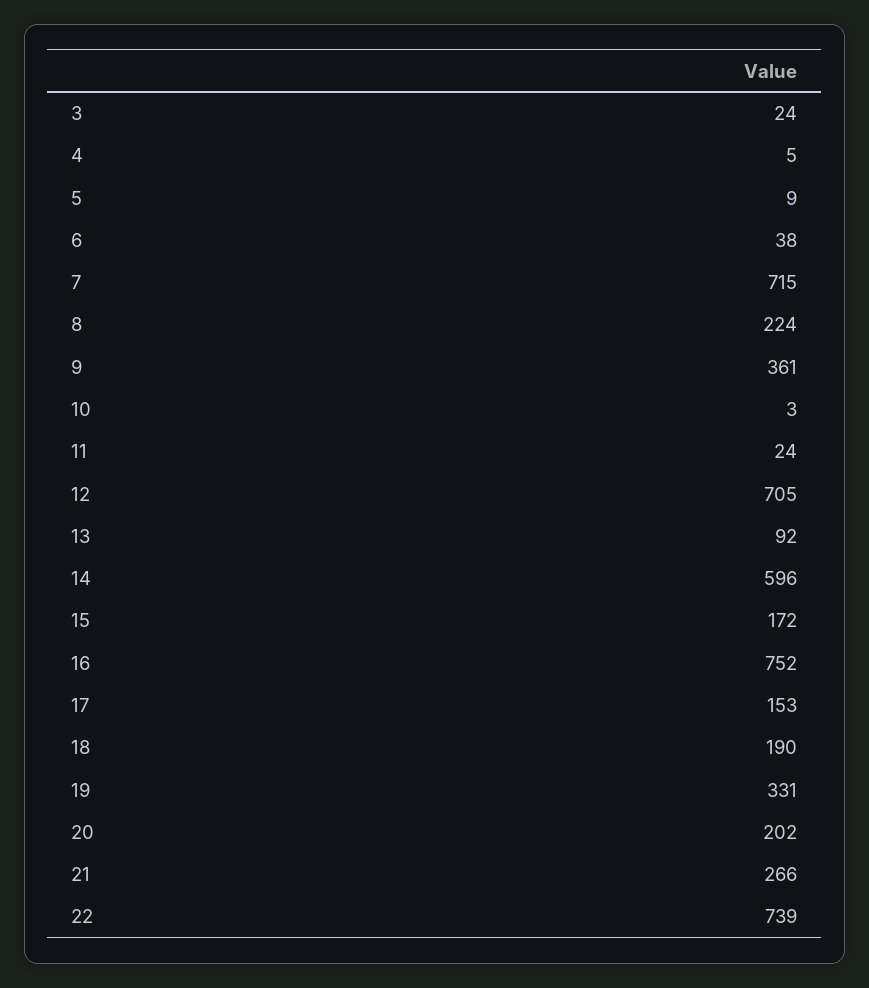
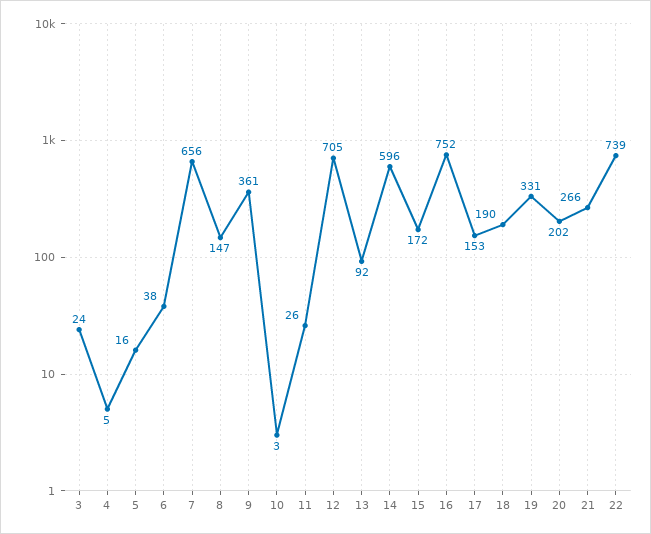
5: 9 -> 16
7: 715 -> 656
8: 224 -> 147
11: 24 -> 26

